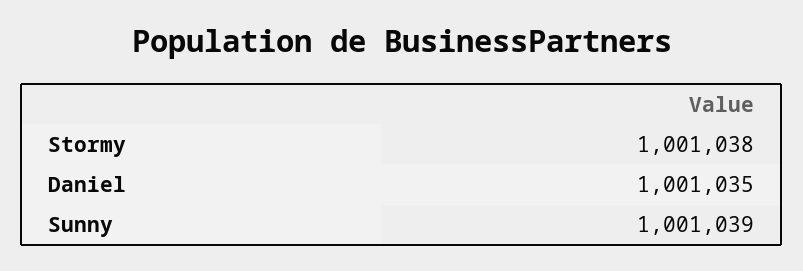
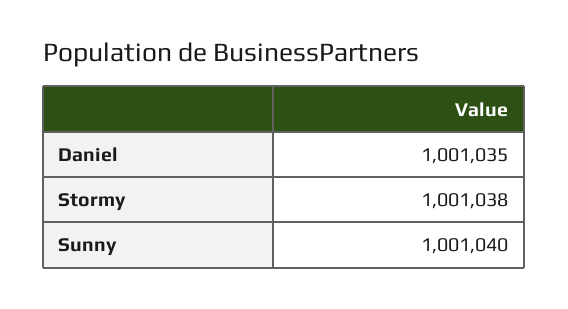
Sunny: 1001039 -> 1001040

